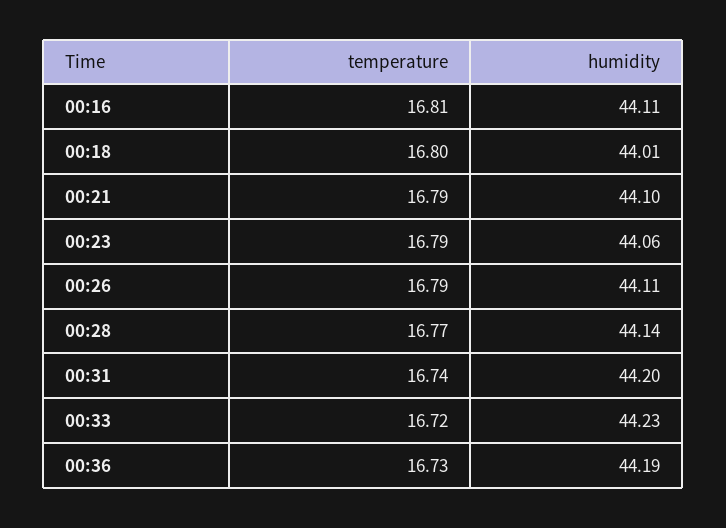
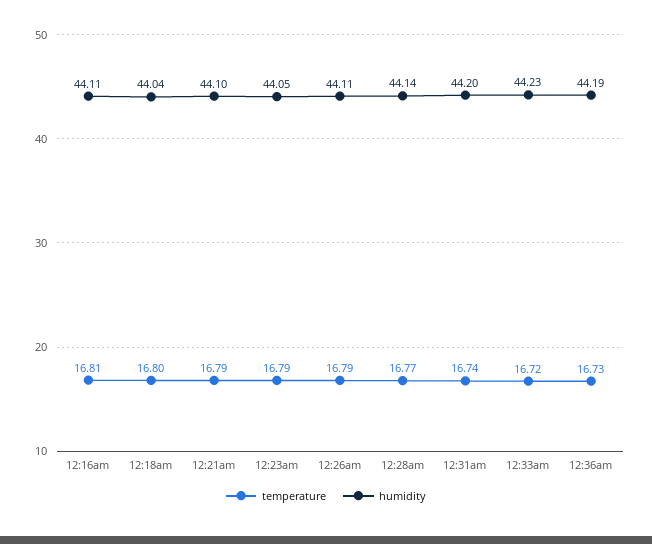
humidity, 00:18: 44.01 -> 44.04
humidity, 00:23: 44.06 -> 44.05

